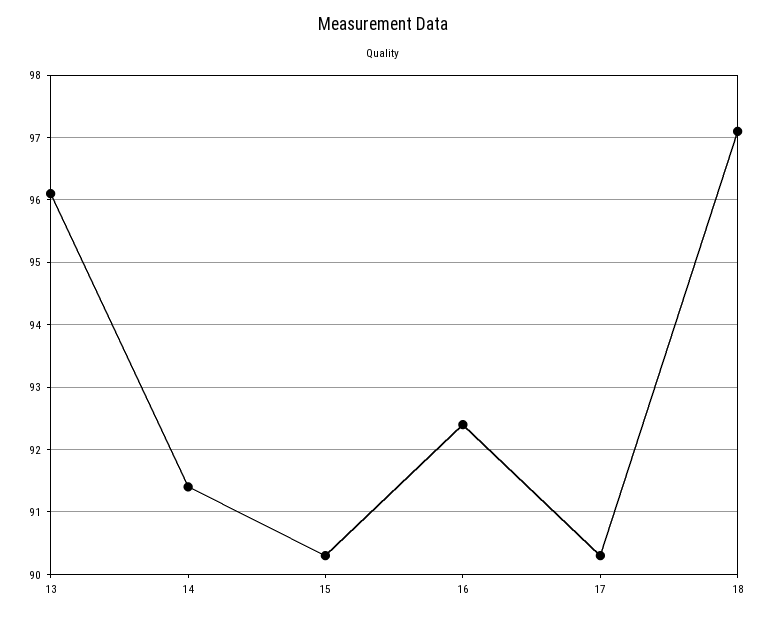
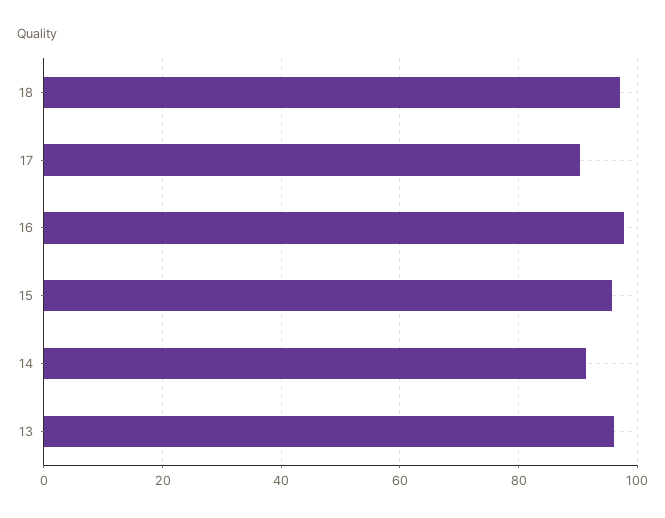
15: 90.3 -> 96
16: 92.4 -> 98

